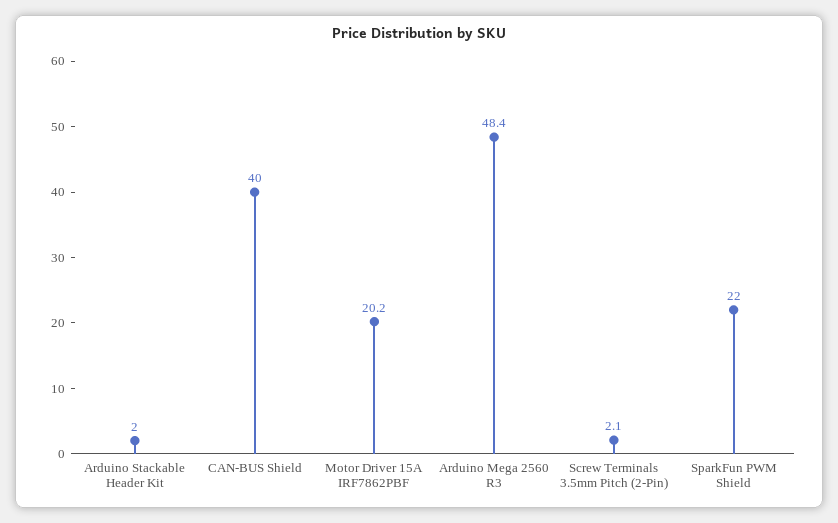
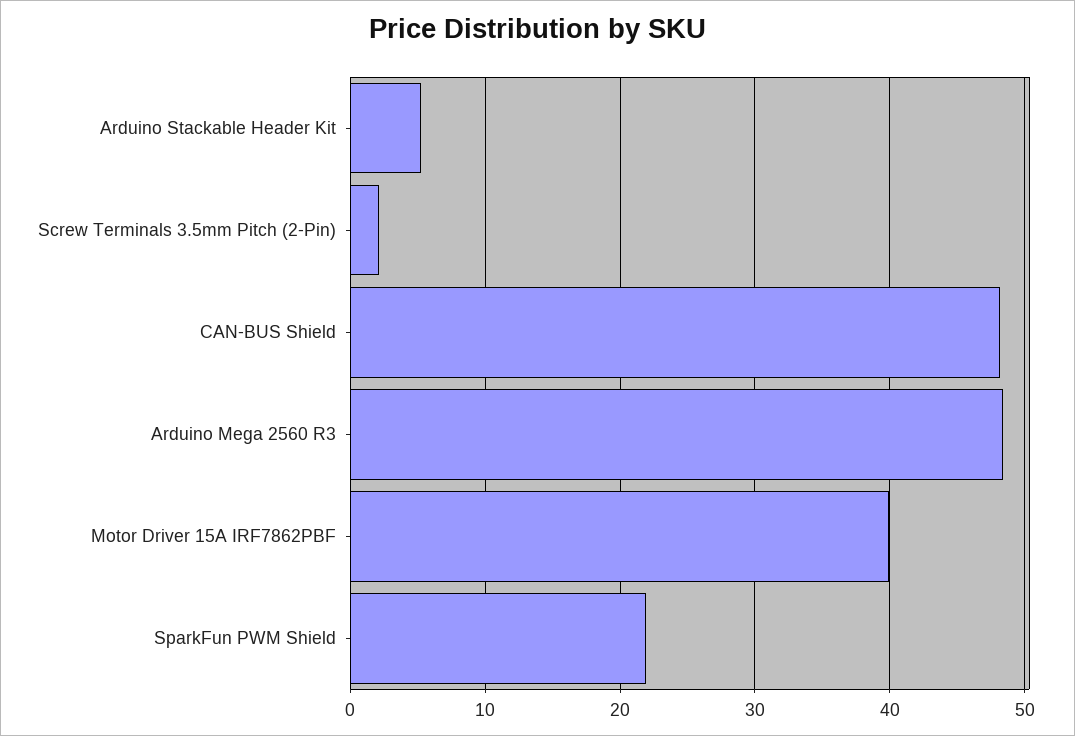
Arduino Stackable Header Kit: 2 -> 5
CAN-BUS Shield: 40 -> 48
Motor Driver 15A IRF7862PBF: 20.2 -> 40

